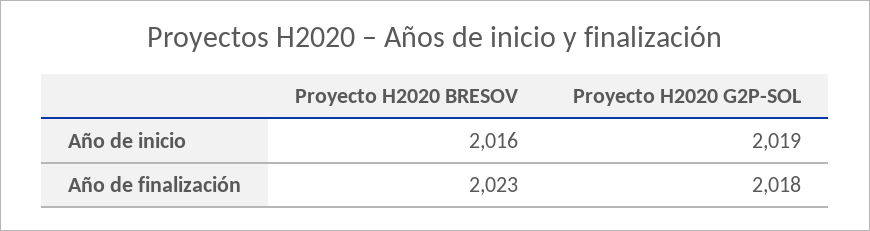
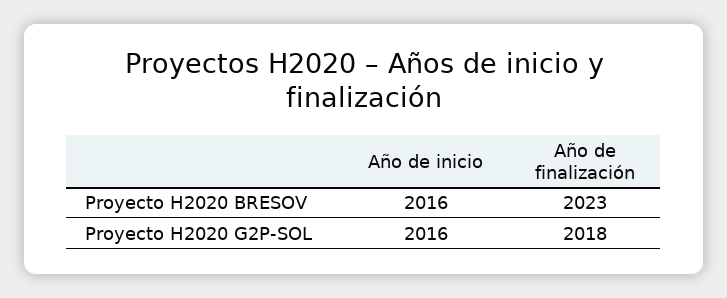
Proyecto H2020 G2P-SOL, Año de inicio: 2019 -> 2016

